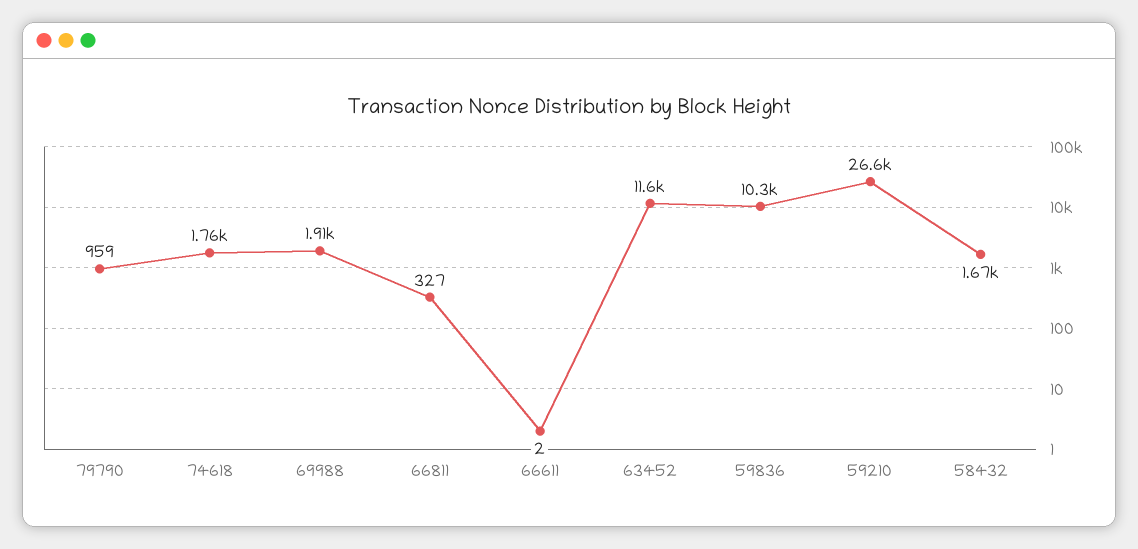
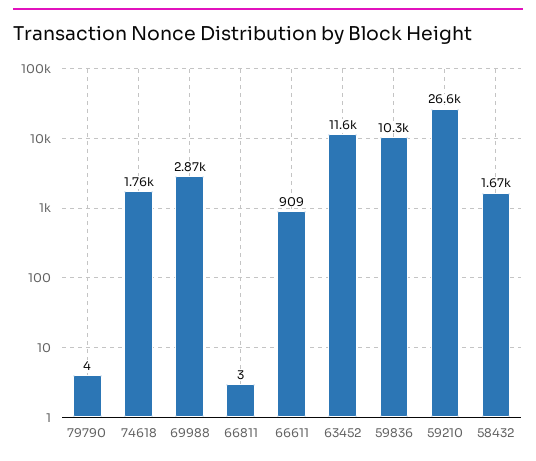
79790: 959 -> 4
69988: 1910 -> 2870
66811: 327 -> 3
66611: 2 -> 909

